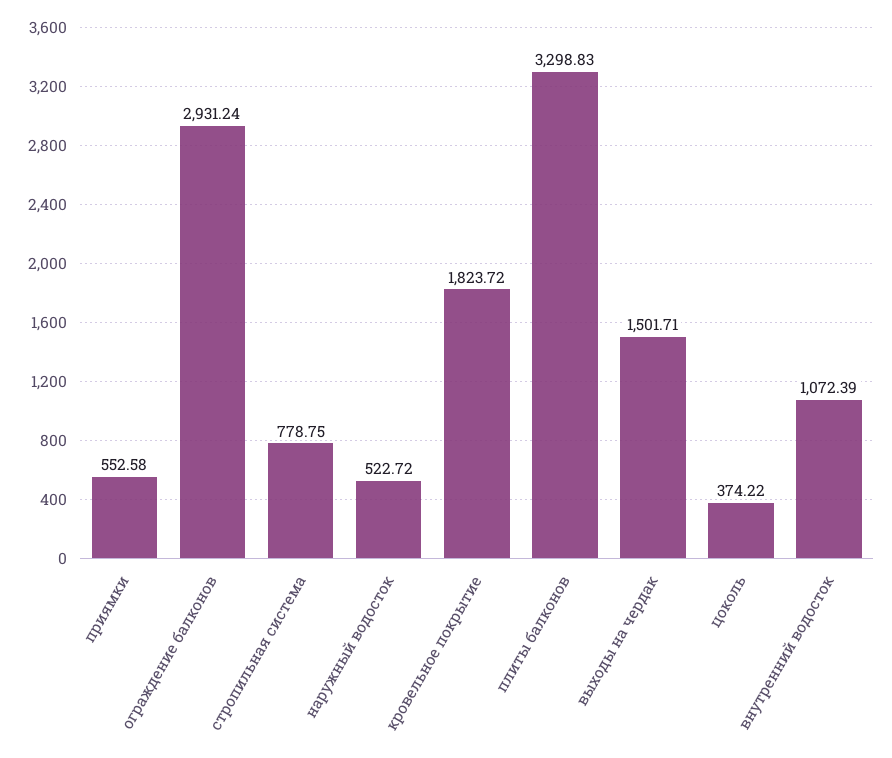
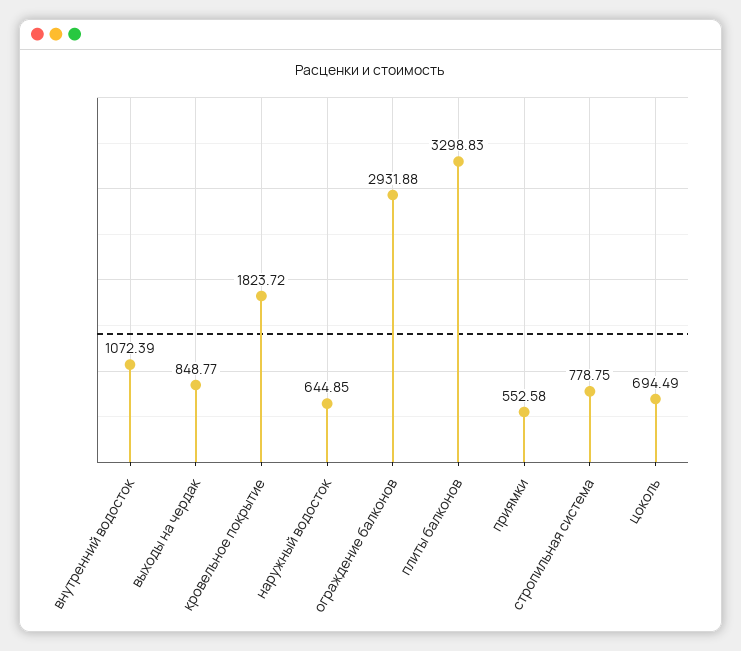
ограждение балконов: 2931.24 -> 2931.88
наружный водосток: 522.72 -> 644.85
выходы на чердак: 1501.71 -> 848.77
цоколь: 374.22 -> 694.49

